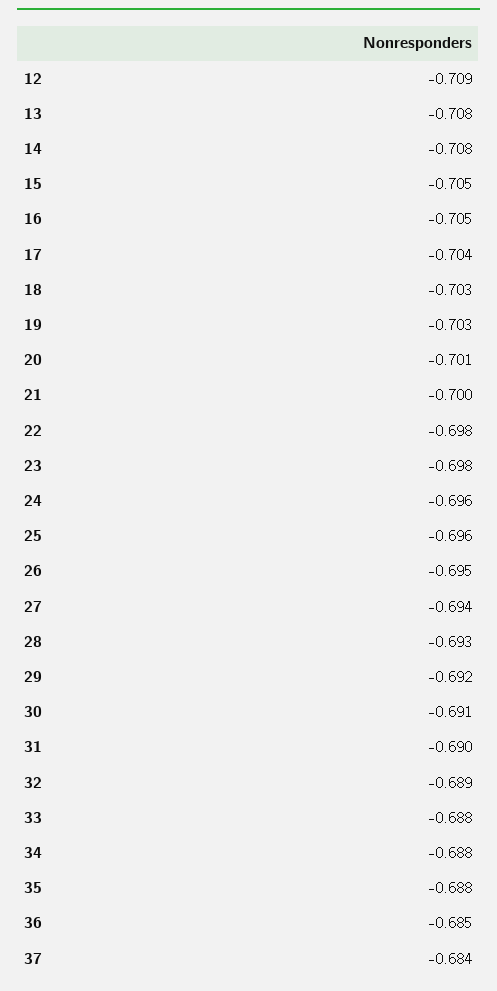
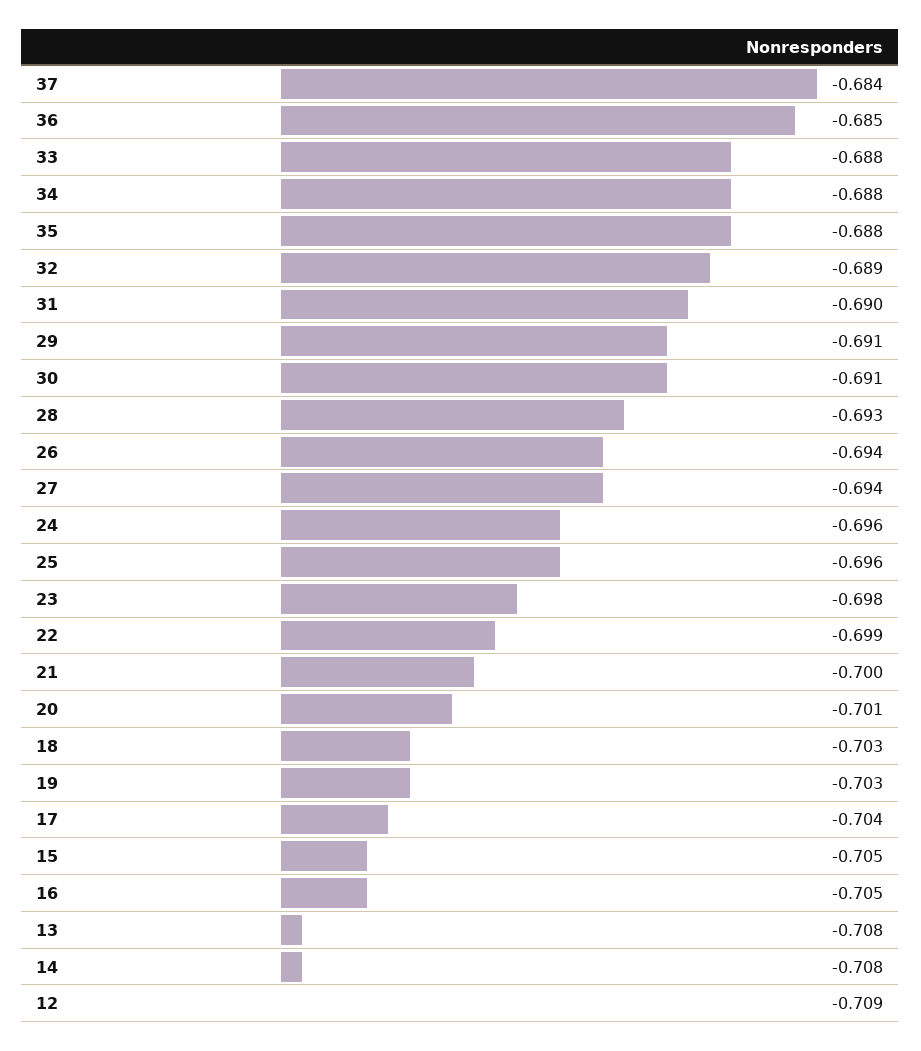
22: -0.698 -> -0.699
26: -0.695 -> -0.694
29: -0.692 -> -0.691

